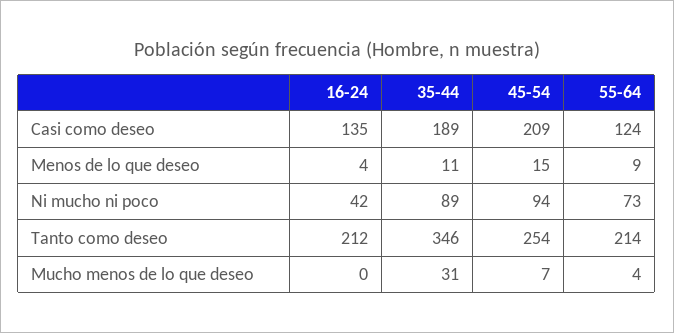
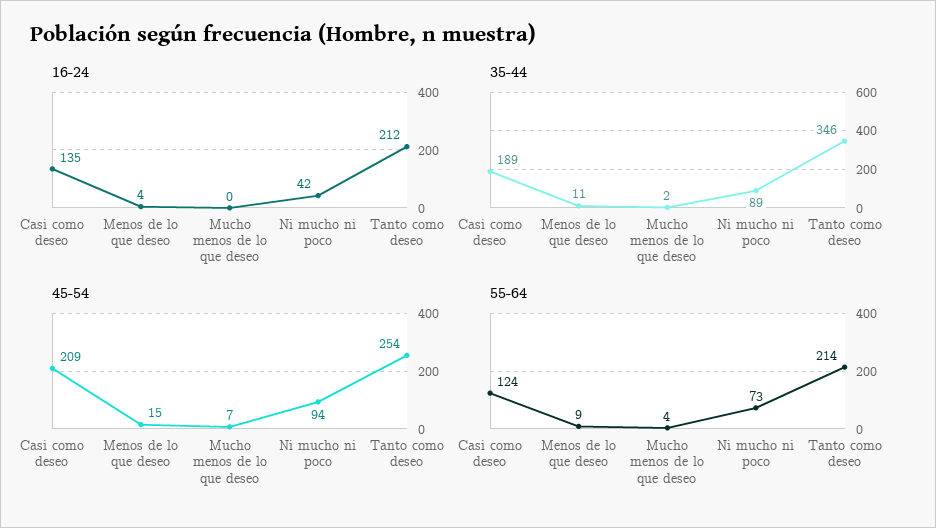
35-44, Mucho menos de lo que deseo: 31 -> 2

